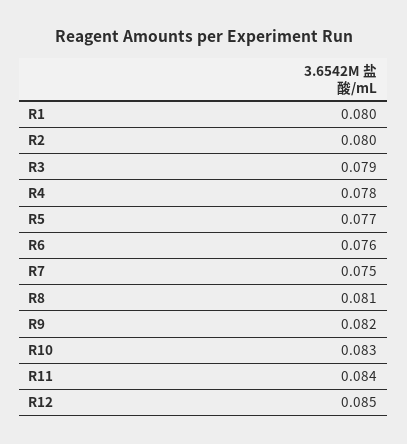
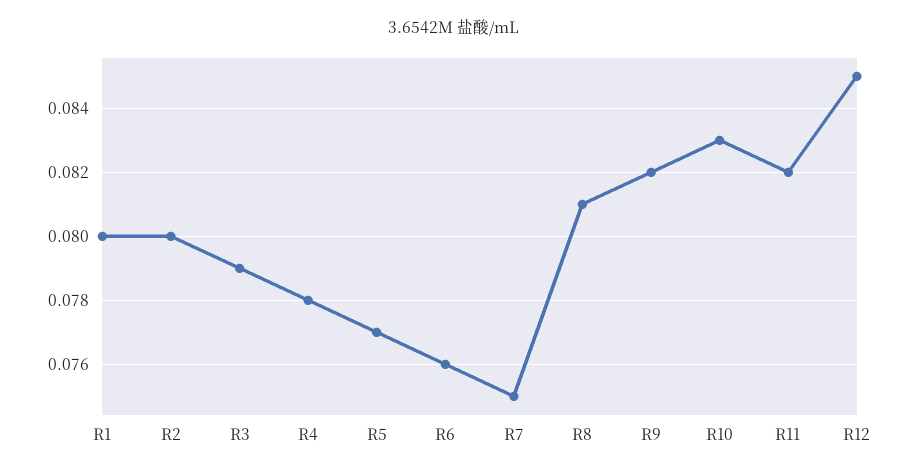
R11: 0.084 -> 0.082

